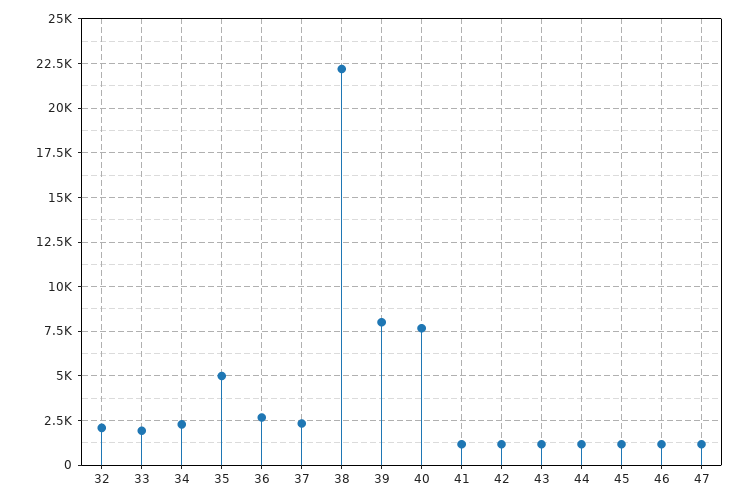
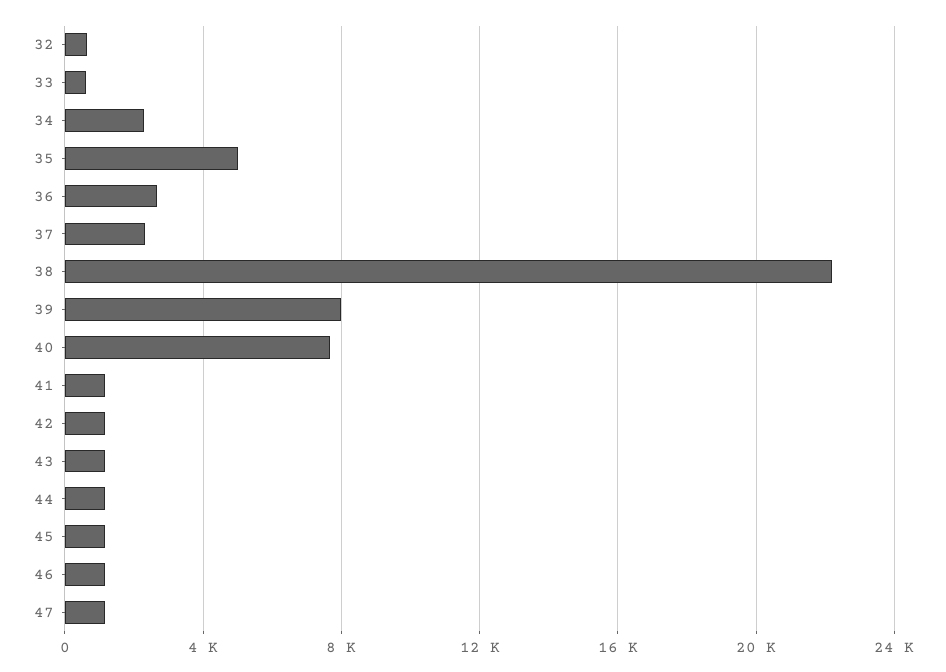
32: 2000 -> 500
33: 2000 -> 500

